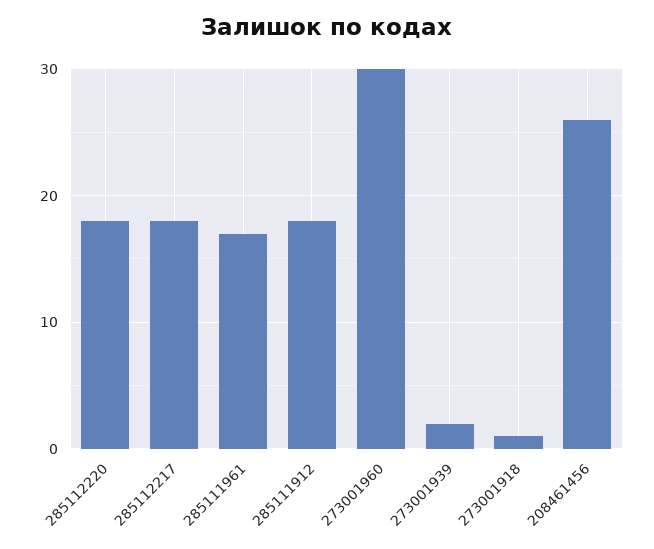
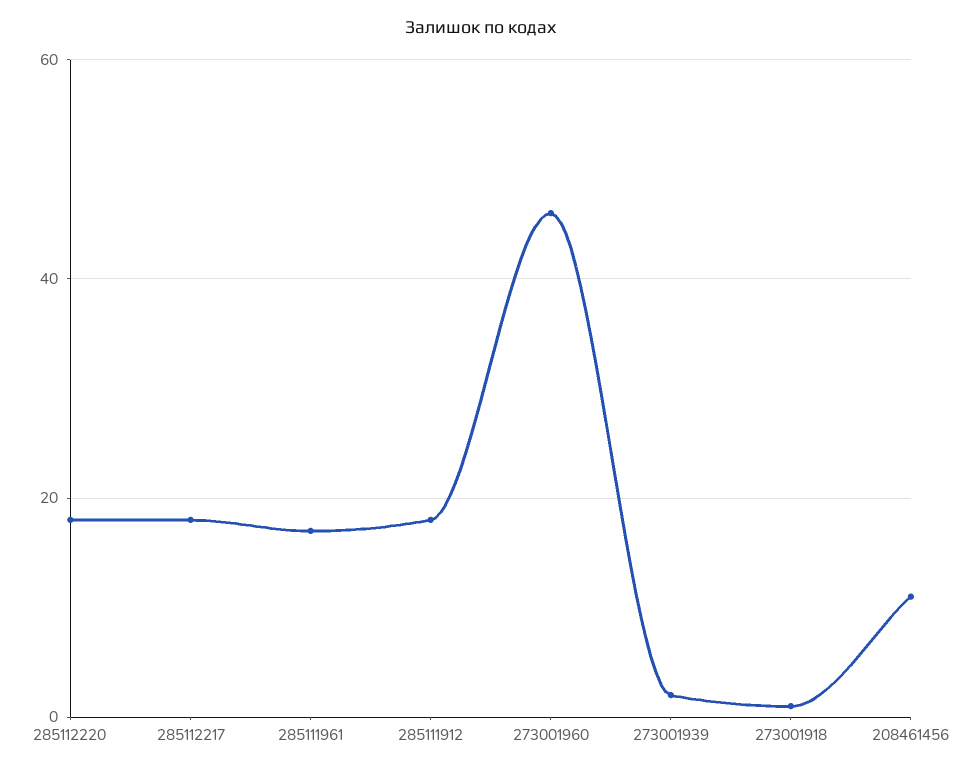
273001960: 30 -> 45
208461456: 26 -> 10

